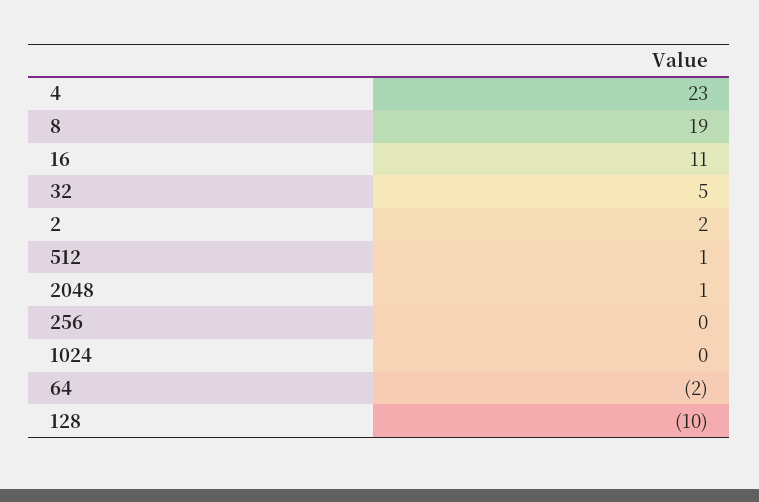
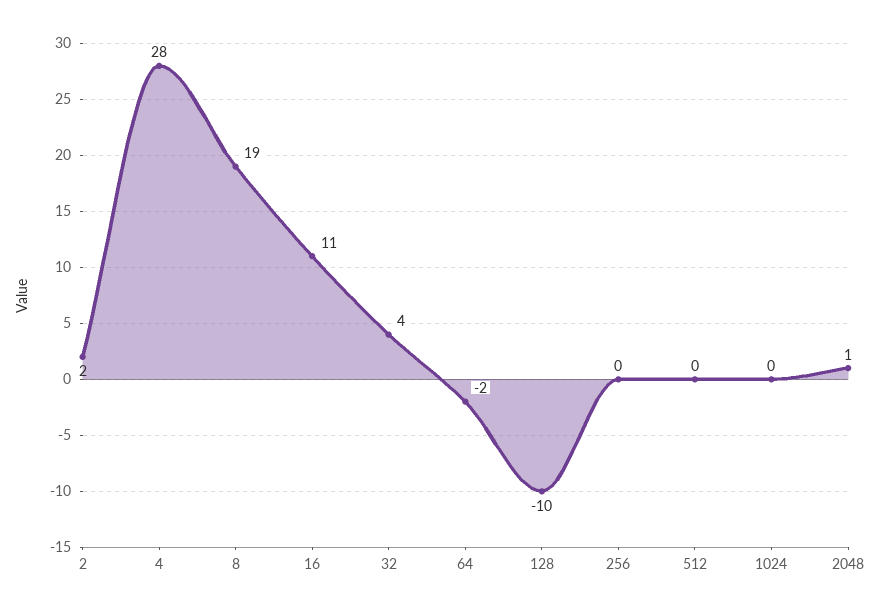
4: 23 -> 28
32: 5 -> 4
512: 1 -> 0

